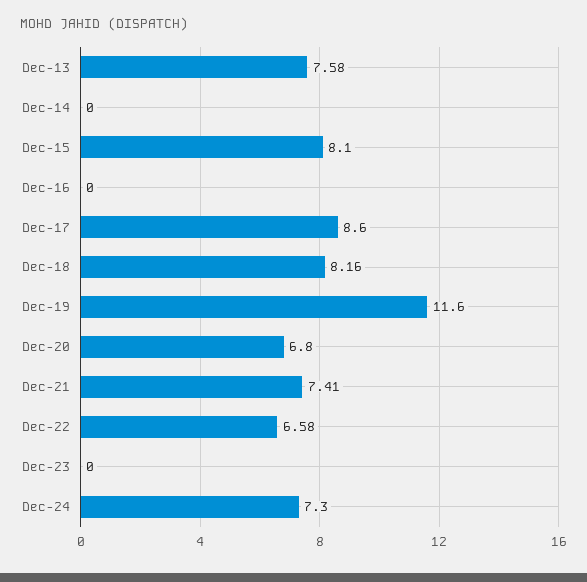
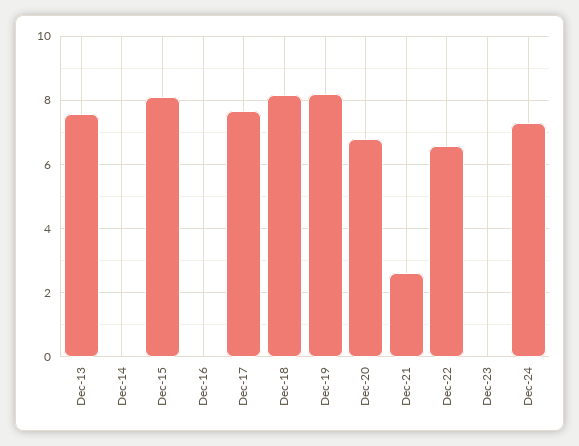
Dec-17: 8.6 -> 7.6
Dec-19: 11.6 -> 8.2
Dec-21: 7.41 -> 2.6

